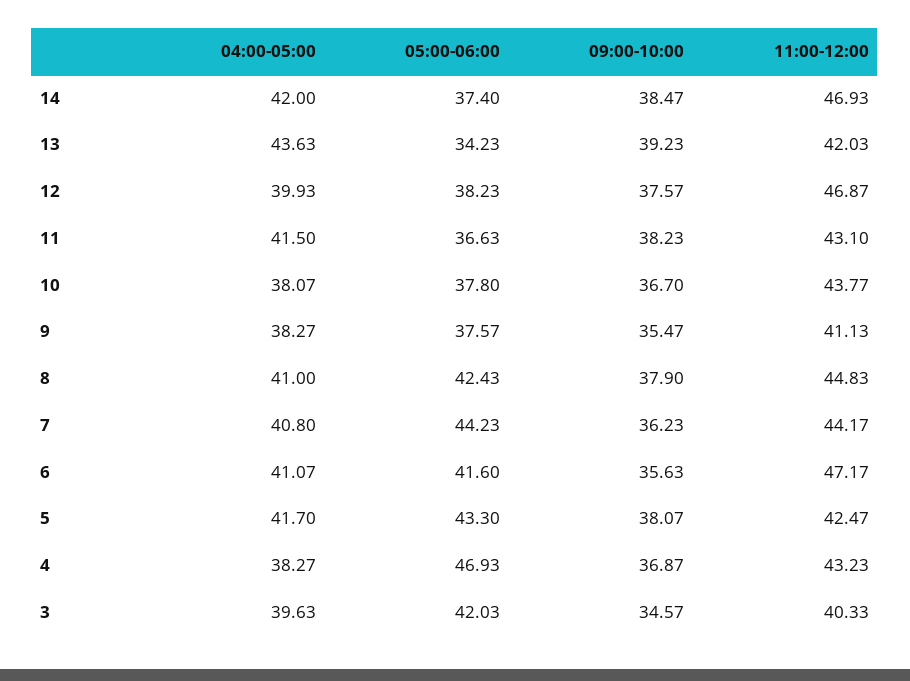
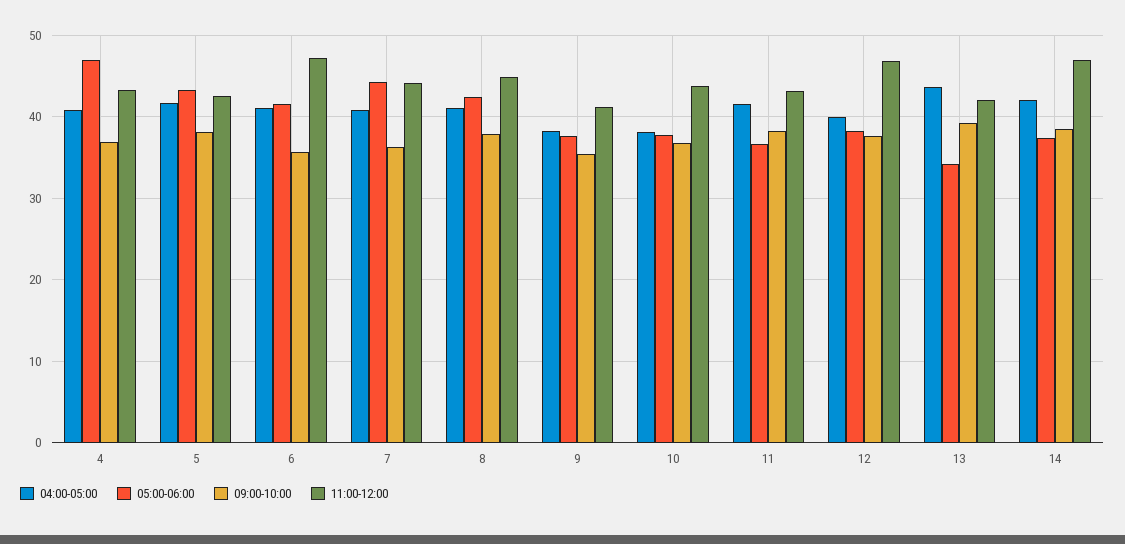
04:00-05:00, 4: 38.27 -> 41
04:00-05:00, 3: 39.63 -> none
05:00-06:00, 3: 42.03 -> none
09:00-10:00, 3: 34.57 -> none
11:00-12:00, 3: 40.33 -> none

